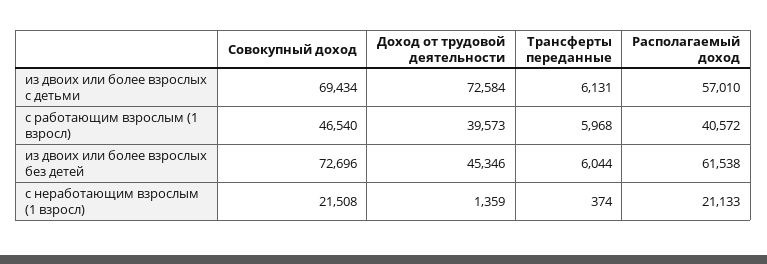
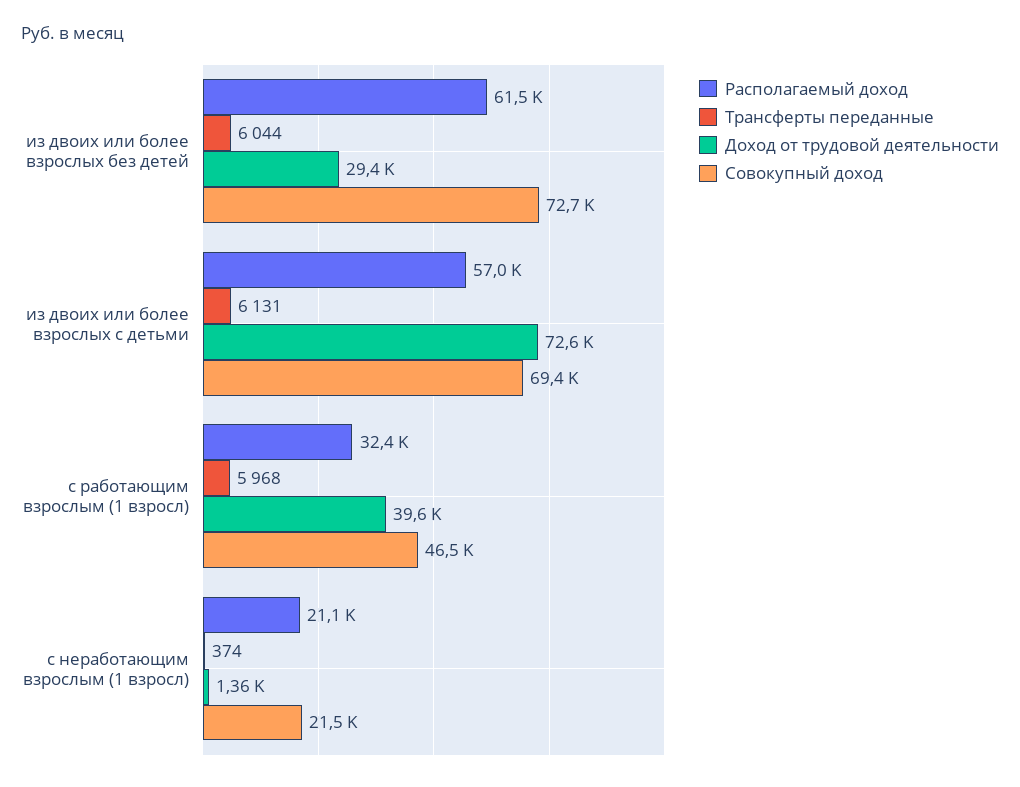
Располагаемый доход, с работающим взрослым (1 взросл): 40572 -> 32400
Доход от трудовой деятельности, из двоих или более взрослых без детей: 45346 -> 29400

